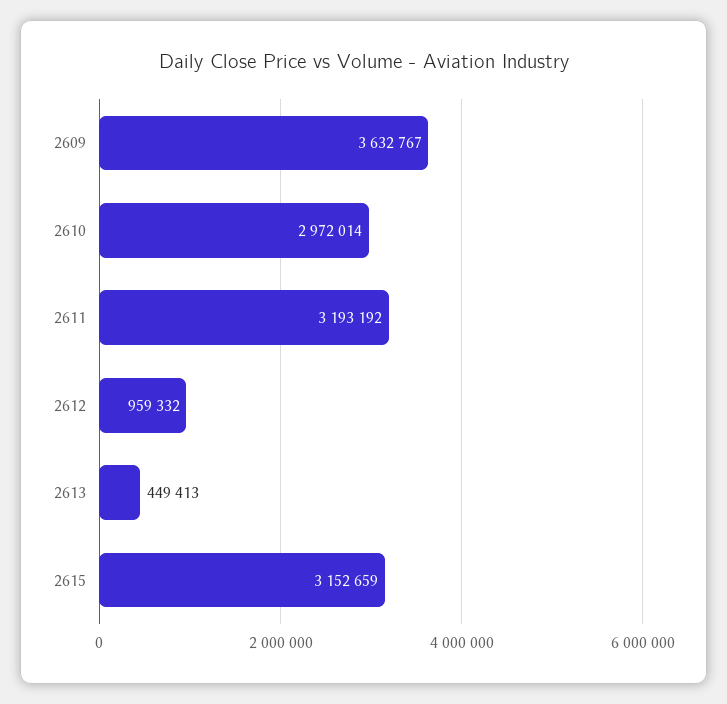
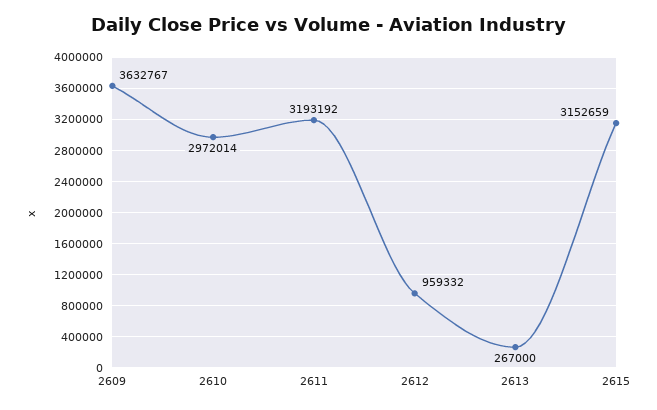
2613: 449413 -> 267000

